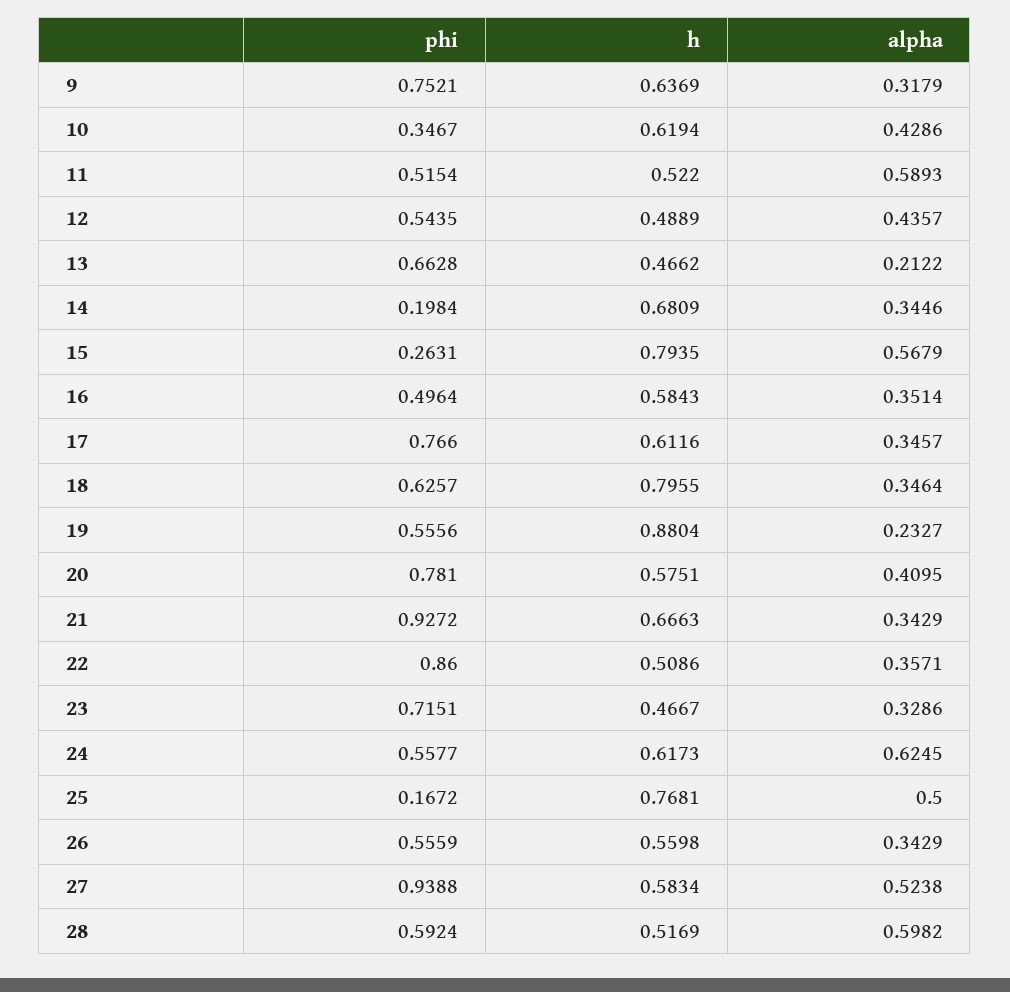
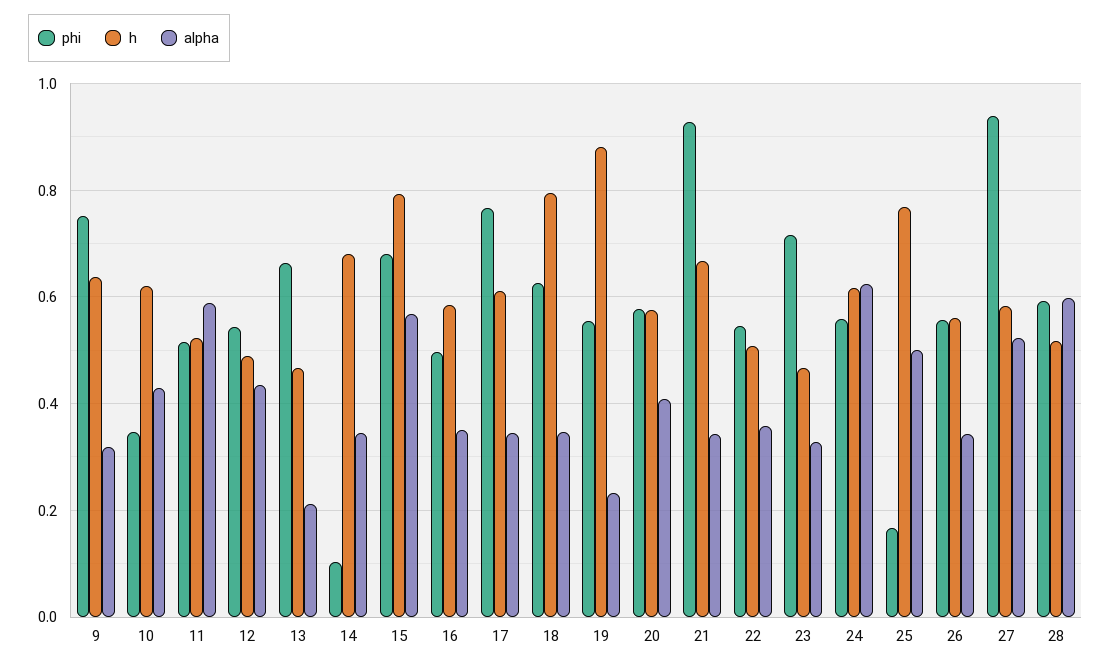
phi, 14: 0.1984 -> 0.1
phi, 15: 0.2631 -> 0.68
phi, 20: 0.781 -> 0.58
phi, 22: 0.86 -> 0.54

